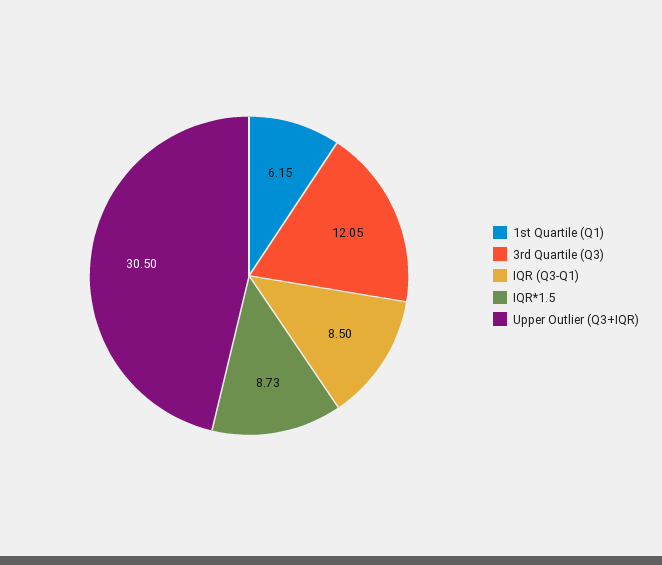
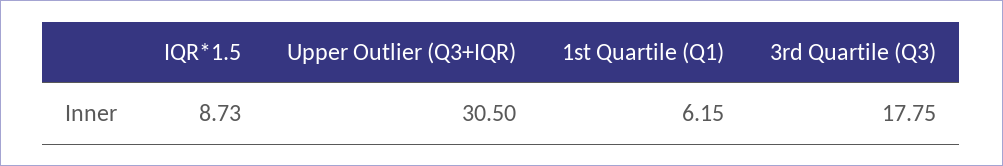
3rd Quartile (Q3): 12.05 -> 17.75
IQR (Q3-Q1): 8.5 -> none

